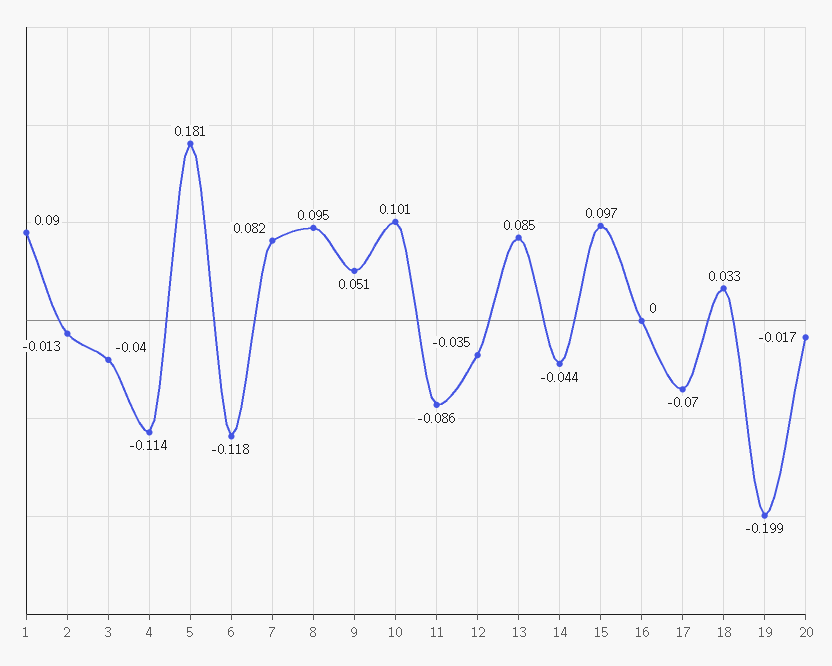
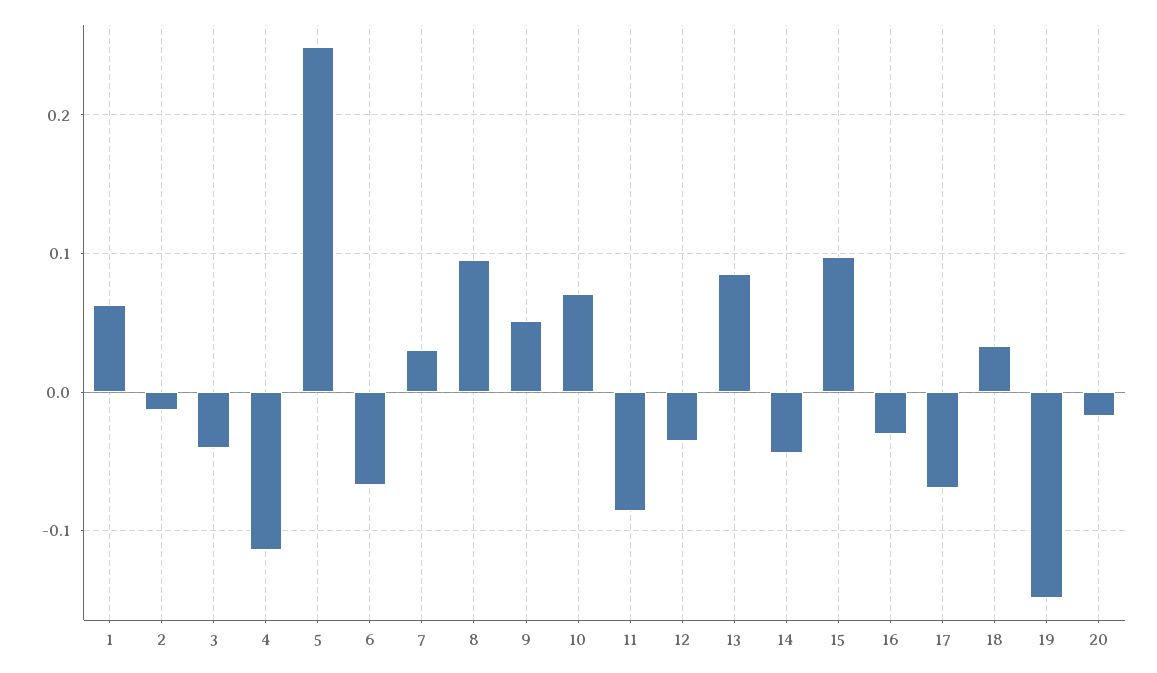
1: 0.09 -> 0.06
5: 0.181 -> 0.25
6: -0.118 -> -0.07
7: 0.082 -> 0.03
10: 0.101 -> 0.07
16: 0 -> -0.03
19: -0.199 -> -0.15

